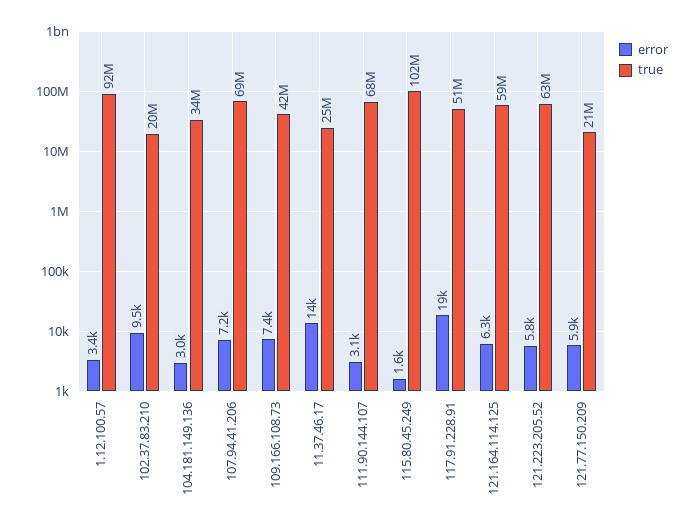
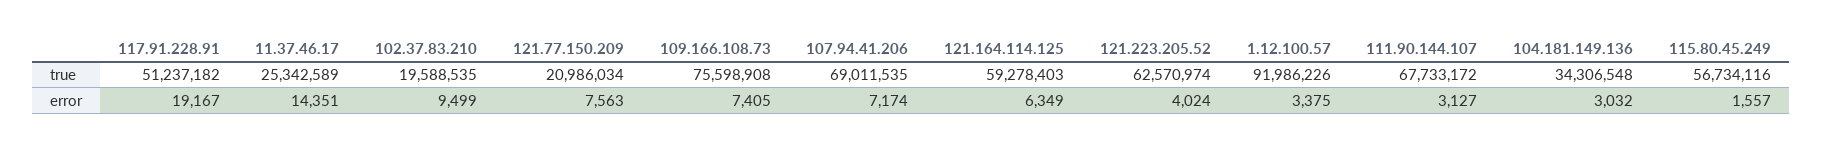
true, 109.166.108.73: 42000000 -> 75598908
true, 115.80.45.249: 102000000 -> 56734116
error, 121.223.205.52: 5800 -> 4024
error, 121.77.150.209: 5900 -> 7563

